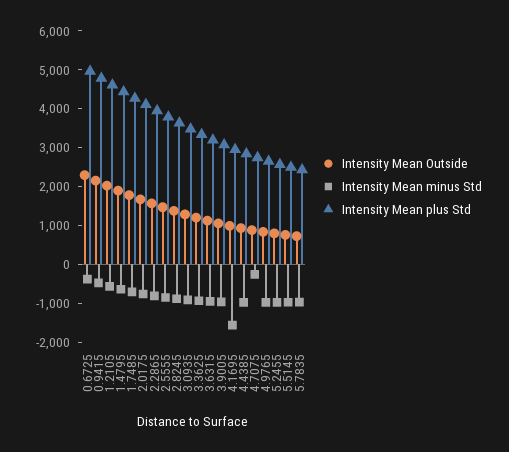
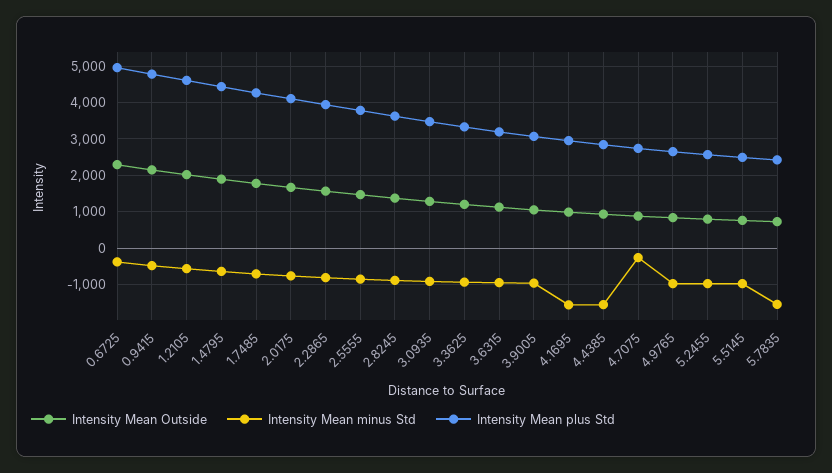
Intensity Mean minus Std, 4.4385: -1000 -> -1600
Intensity Mean minus Std, 5.7835: -1000 -> -1600

